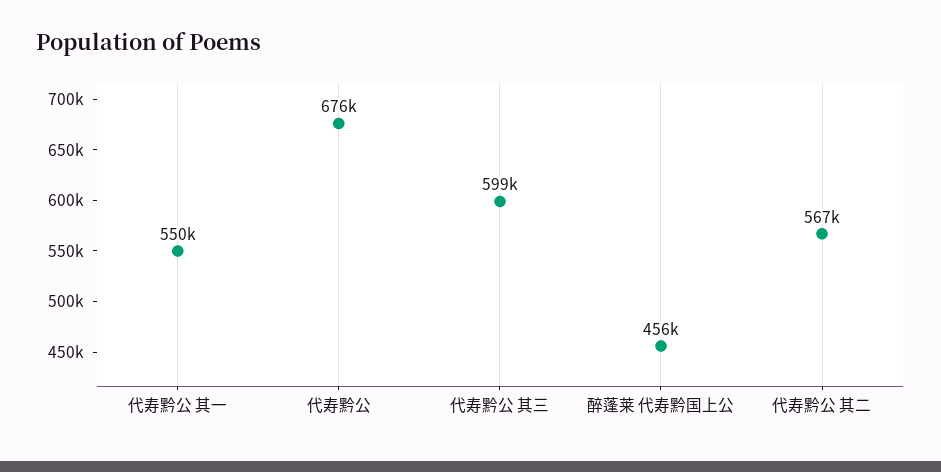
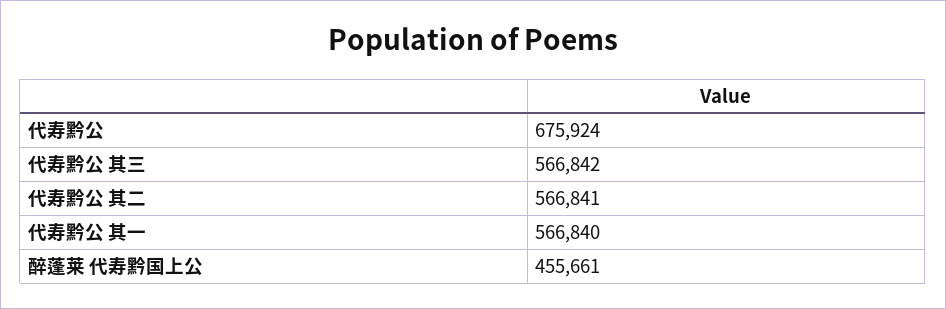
代寿黔公 其一: 550000 -> 566840
代寿黔公 其三: 599000 -> 566842

